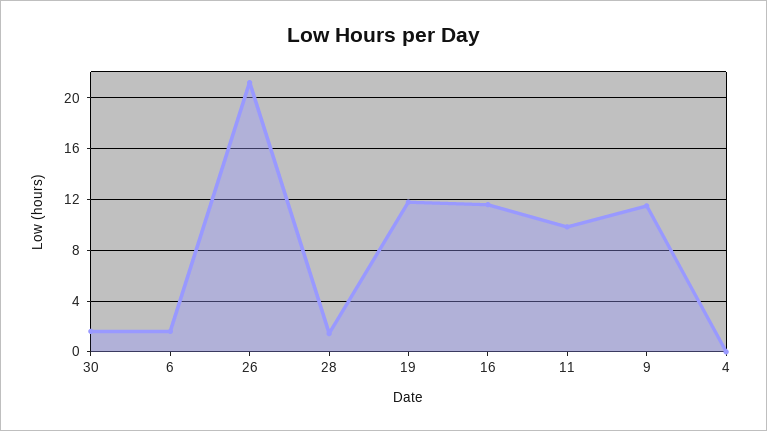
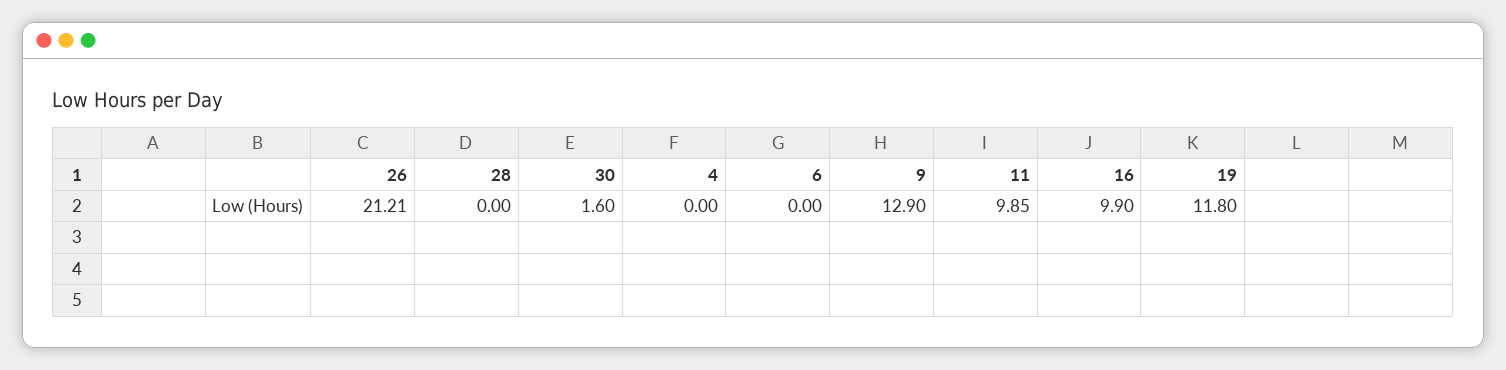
6: 1.5 -> 0
28: 1.5 -> 0
16: 11.5 -> 9.9
9: 11.5 -> 12.9

